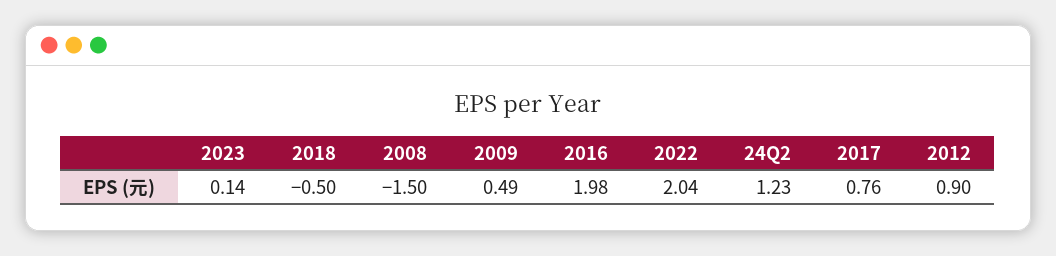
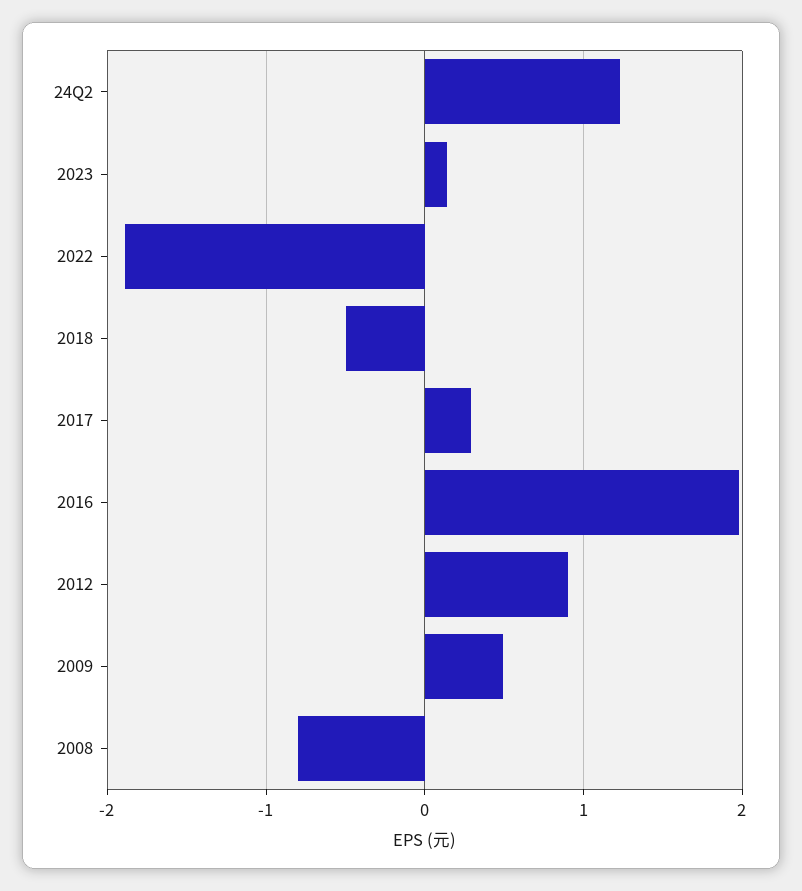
2008: -1.5 -> -0.8
2022: 2.04 -> -1.9
2017: 0.76 -> 0.3

